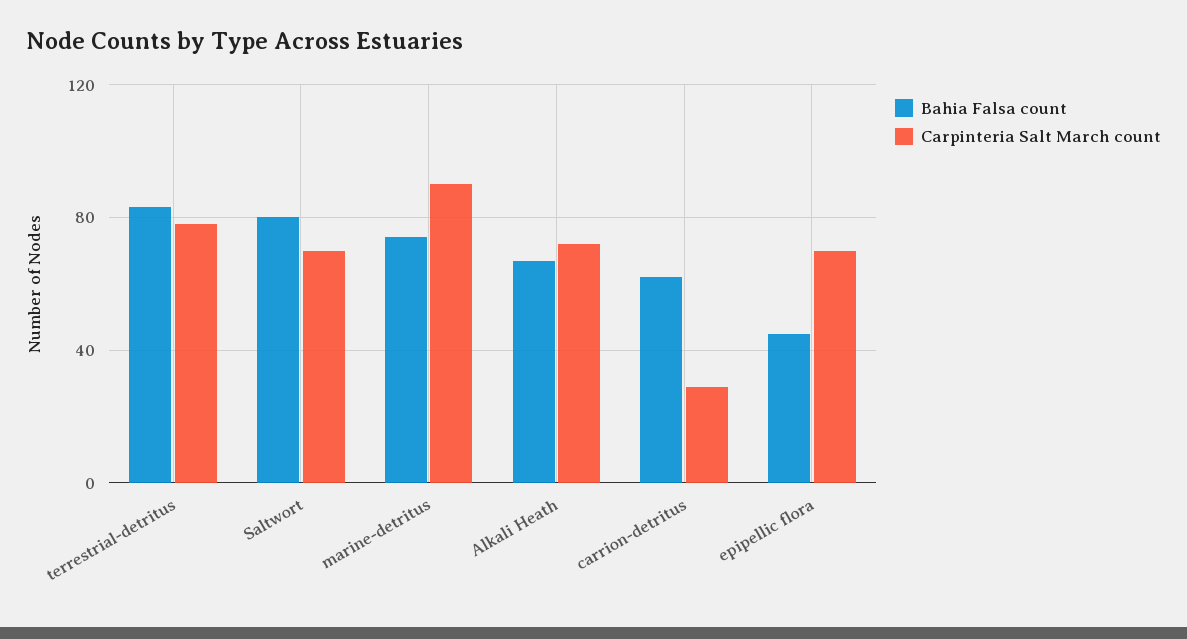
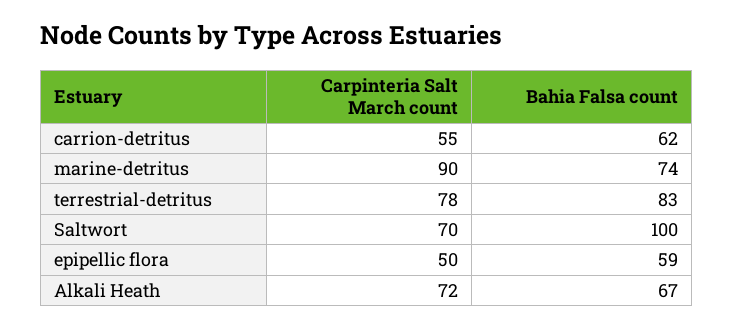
Bahia Falsa count, Saltwort: 80 -> 100
Carpinteria Salt March count, carrion-detritus: 30 -> 55
Bahia Falsa count, epipellic flora: 45 -> 59
Carpinteria Salt March count, epipellic flora: 70 -> 50

